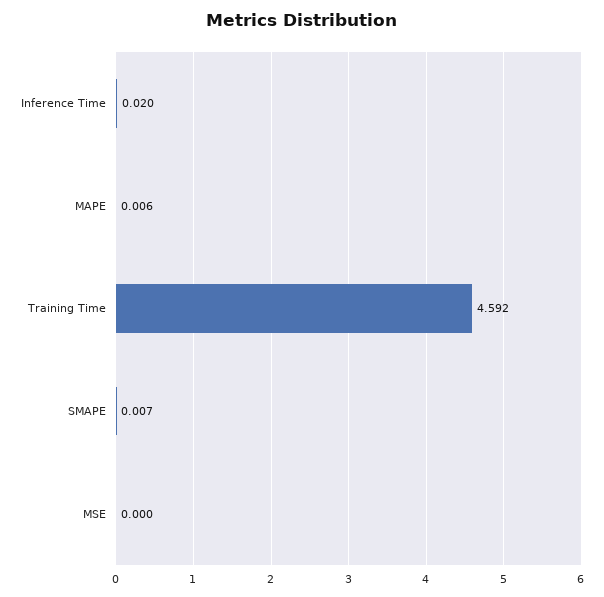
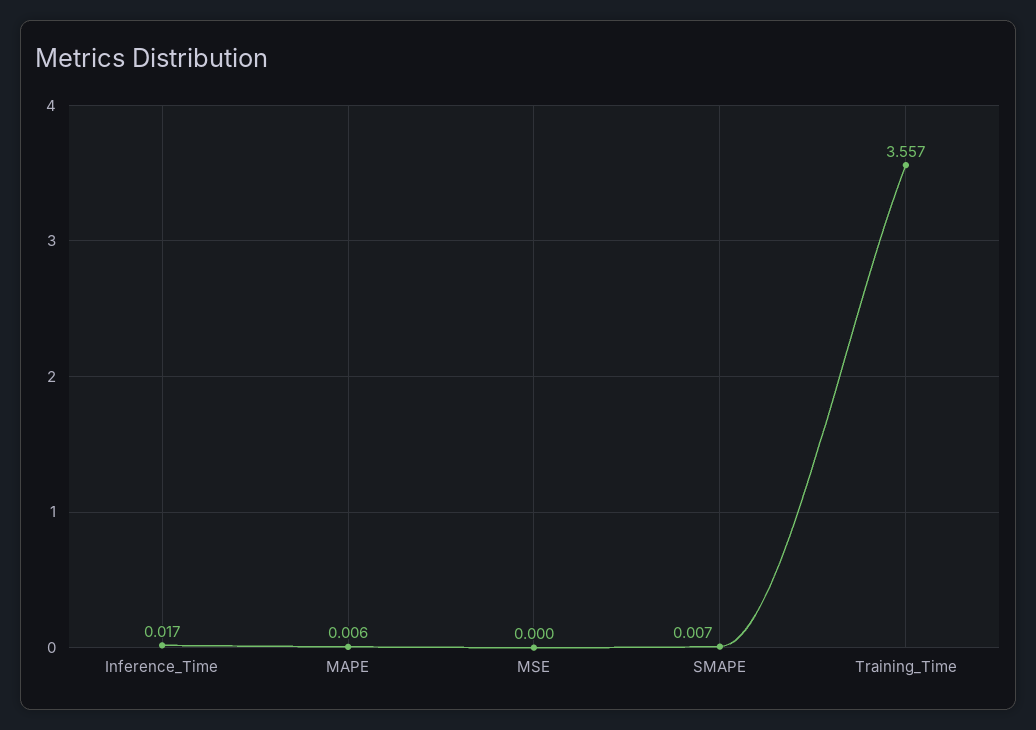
Inference Time: 0.02 -> 0.017
Training Time: 4.592 -> 3.557

